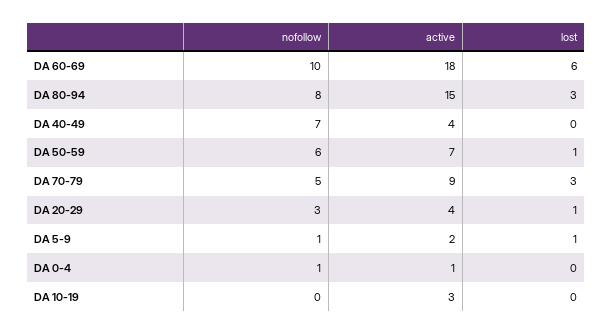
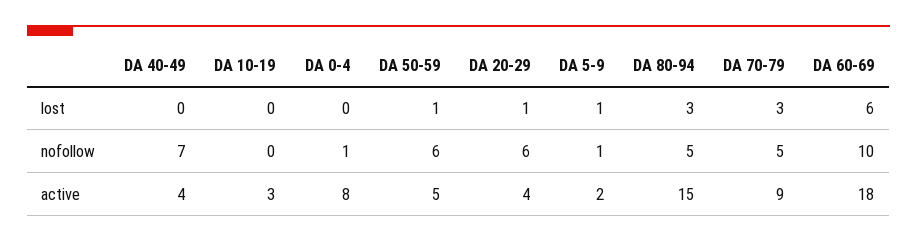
nofollow, DA 80-94: 8 -> 5
active, DA 50-59: 7 -> 5
nofollow, DA 20-29: 3 -> 6
active, DA 0-4: 1 -> 8

